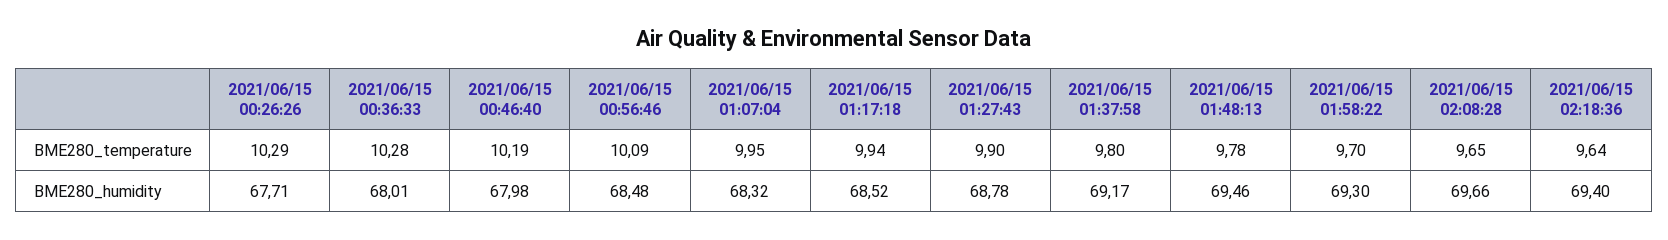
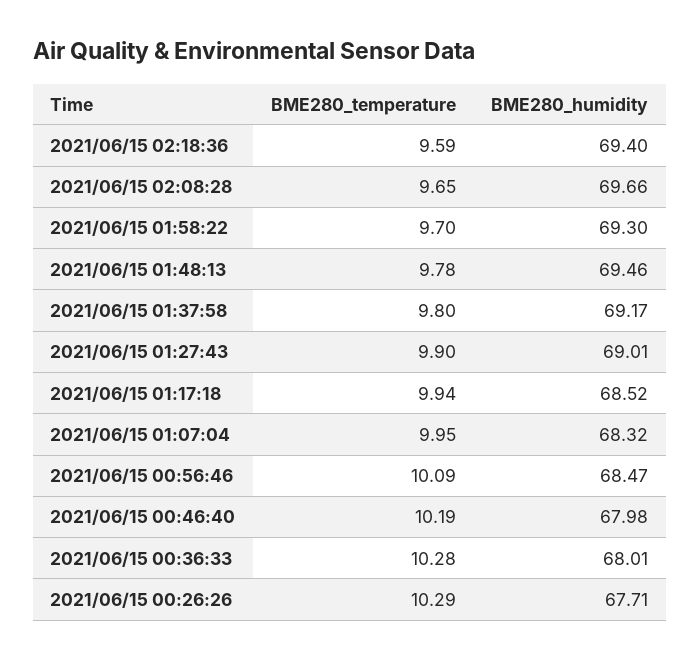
2021/06/15 02:18:36, BME280_temperature: 9.64 -> 9.59
2021/06/15 00:56:46, BME280_humidity: 68.48 -> 68.47
2021/06/15 01:27:43, BME280_humidity: 68.78 -> 69.01

